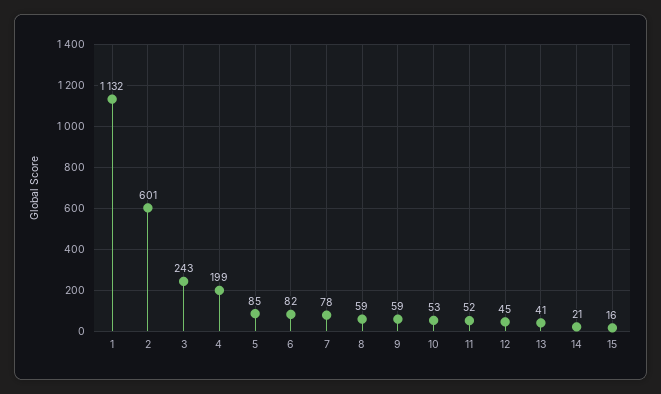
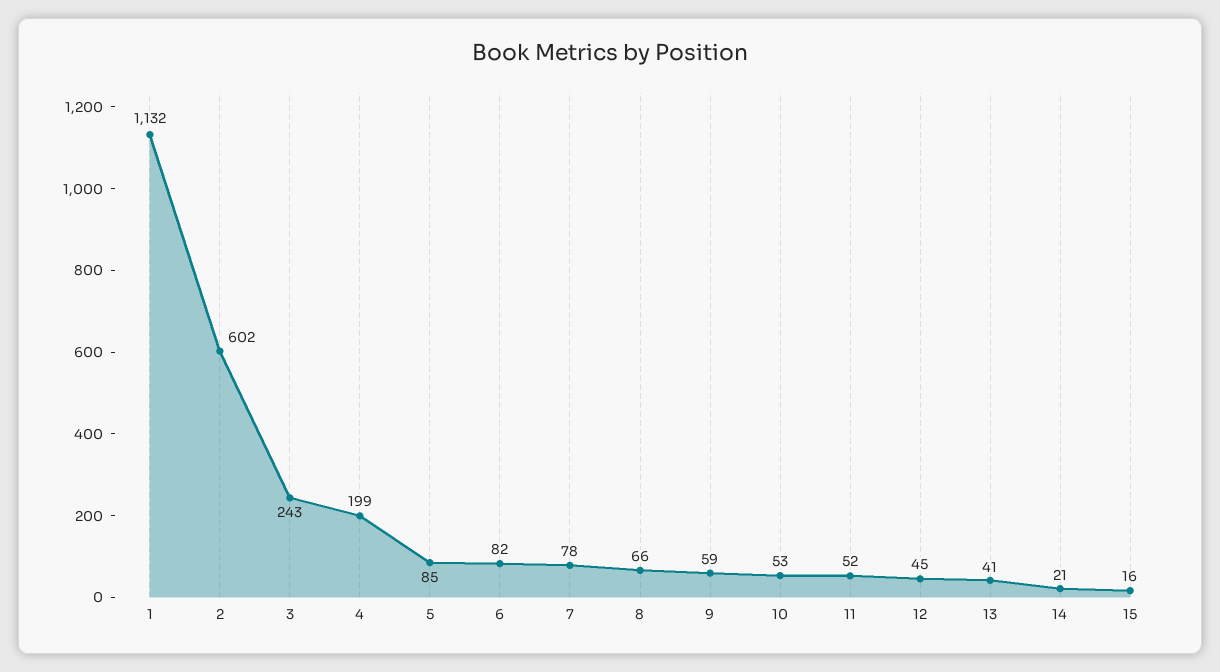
2: 601 -> 602
8: 59 -> 66

